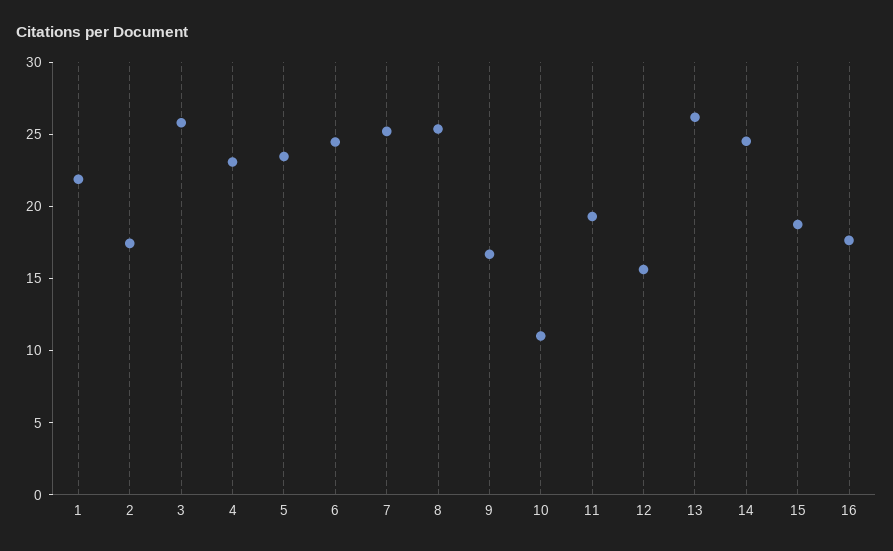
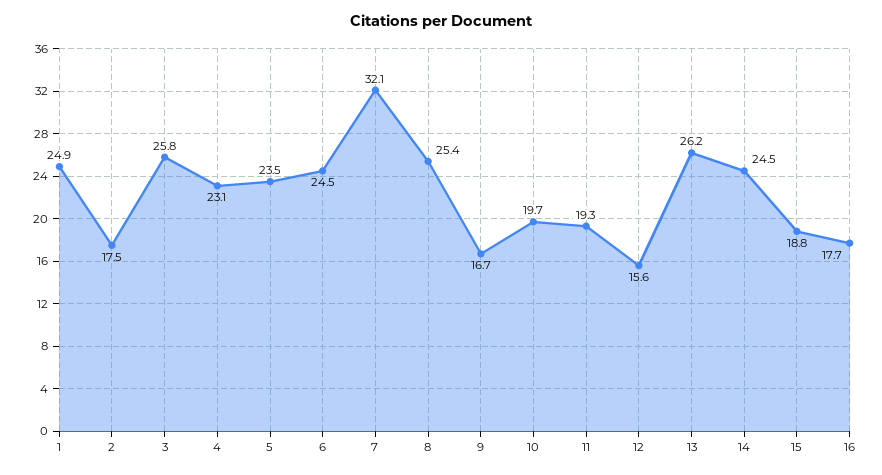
1: 22 -> 24.9
7: 25 -> 32.1
10: 11 -> 19.7

